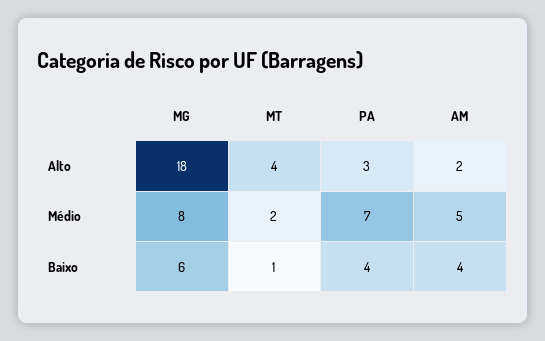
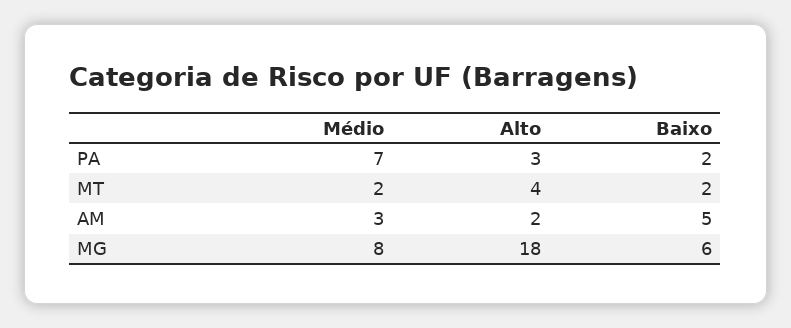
AM, Médio: 5 -> 3
MT, Baixo: 1 -> 2
PA, Baixo: 4 -> 2
AM, Baixo: 4 -> 5

